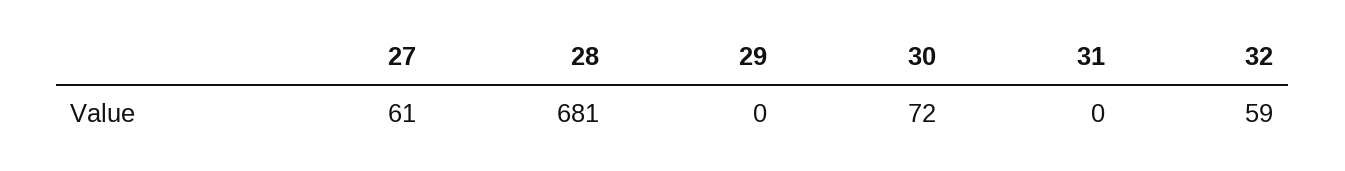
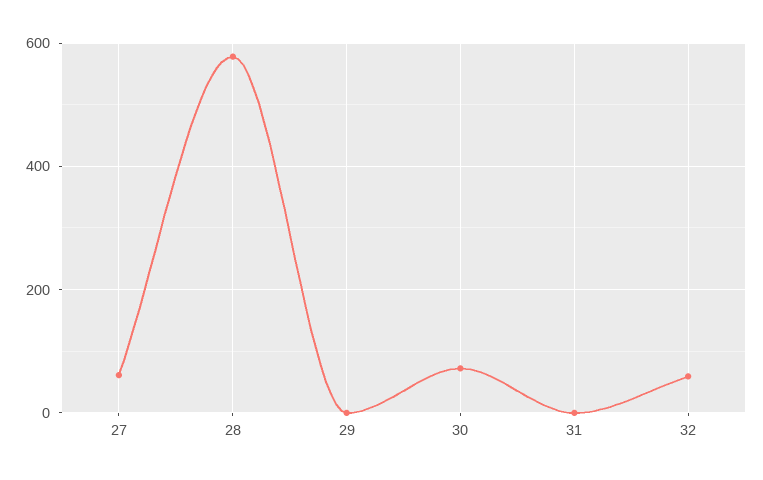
28: 681 -> 580

